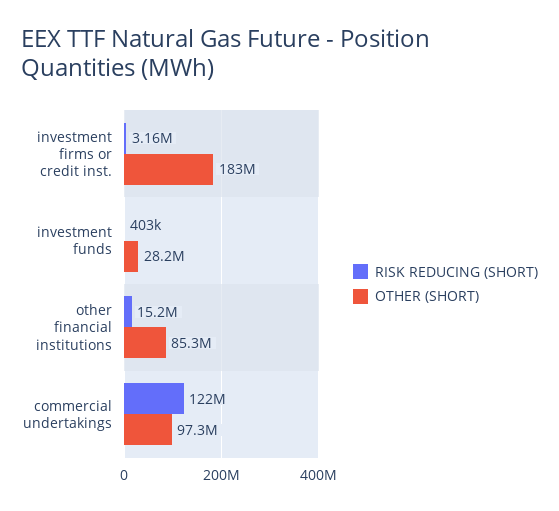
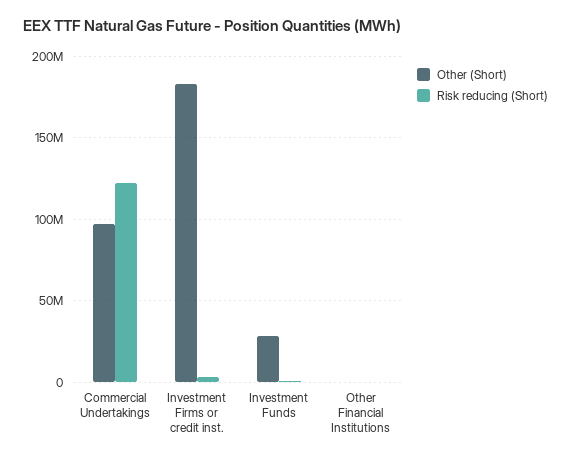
RISK REDUCING (SHORT), other financial institutions: 15200000 -> 0
OTHER (SHORT), other financial institutions: 85300000 -> 0

